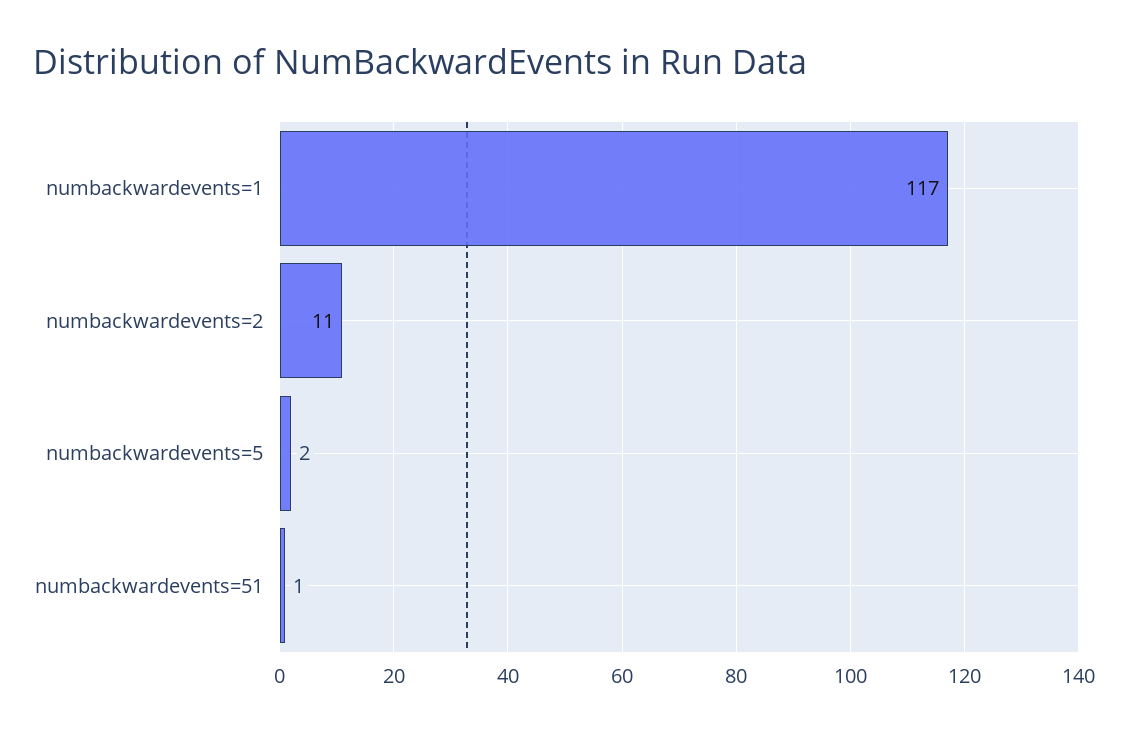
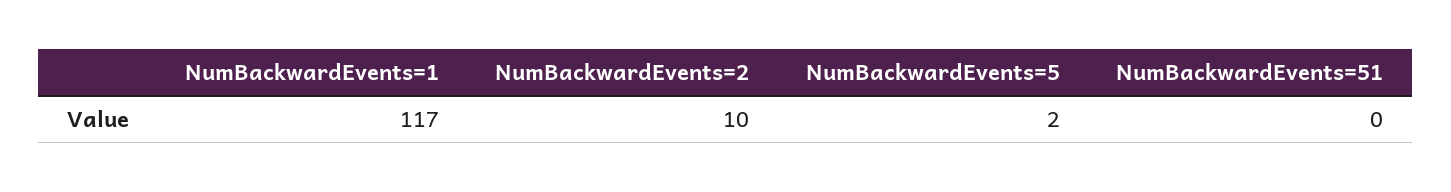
numbackwardevents=2: 11 -> 10
numbackwardevents=51: 1 -> 0

